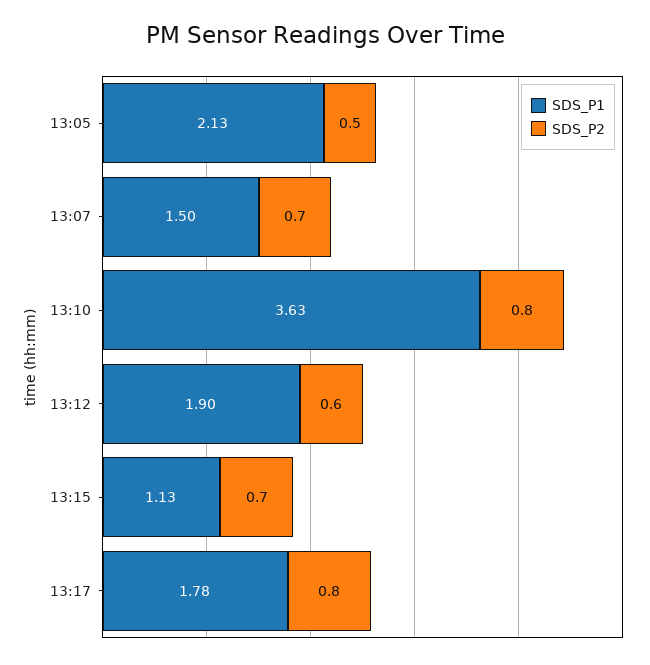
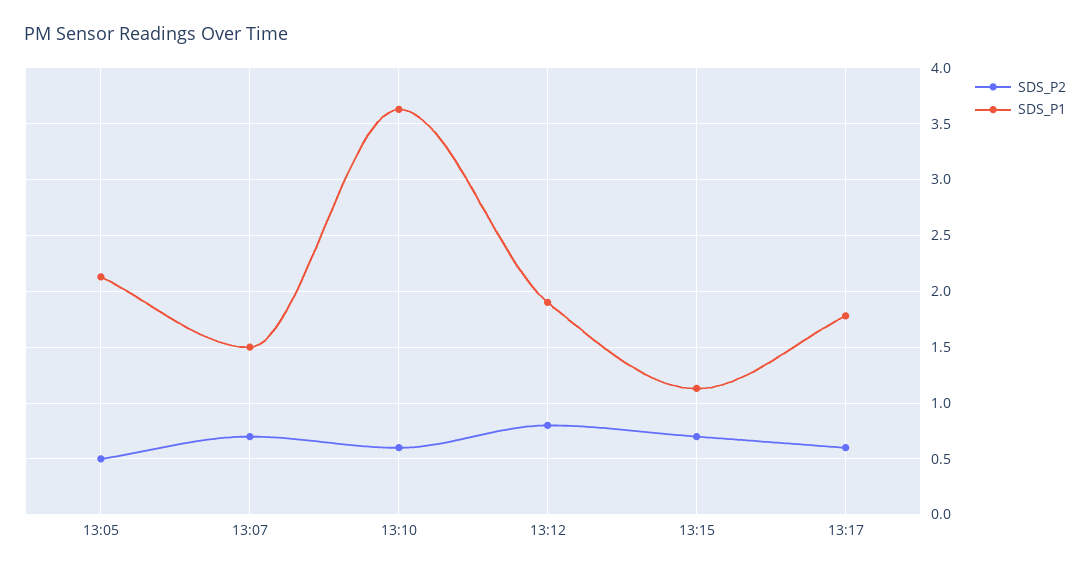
SDS_P2, 13:10: 0.8 -> 0.6
SDS_P2, 13:12: 0.6 -> 0.8
SDS_P2, 13:17: 0.8 -> 0.6

